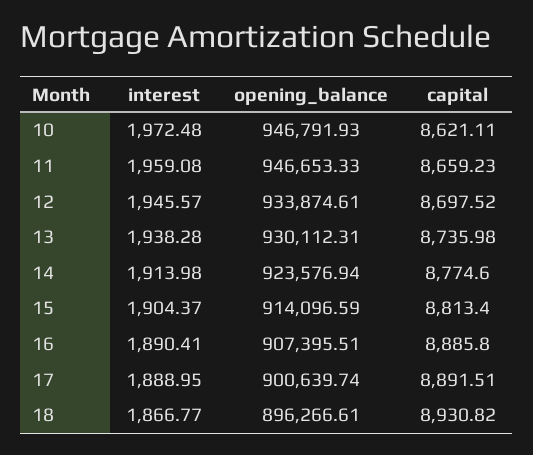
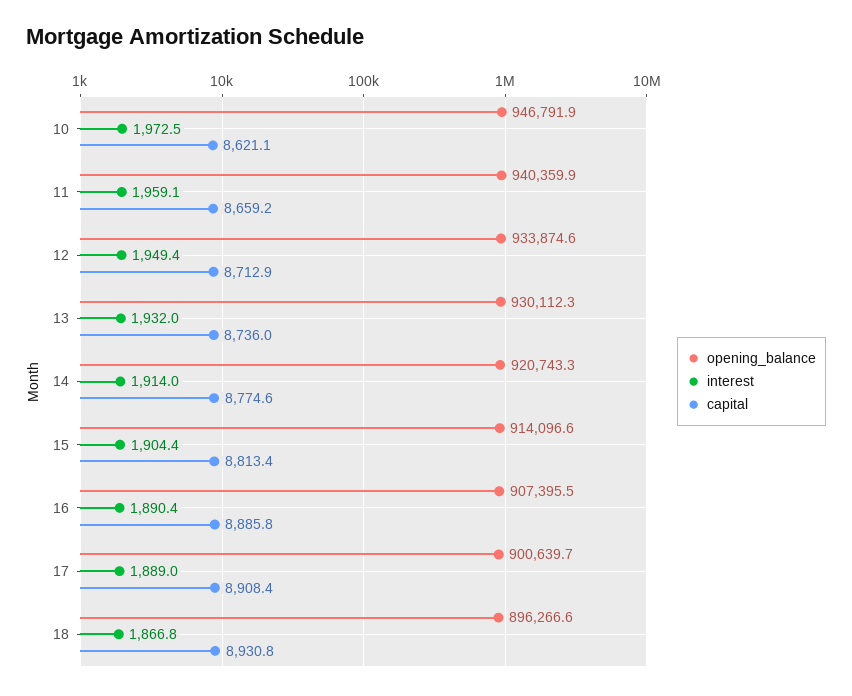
opening_balance, 11: 946653.33 -> 940359.9
interest, 12: 1945.57 -> 1949.4
capital, 12: 8697.52 -> 8712.9
interest, 13: 1938.28 -> 1932
opening_balance, 14: 923576.94 -> 920743.3
capital, 17: 8891.51 -> 8908.4

